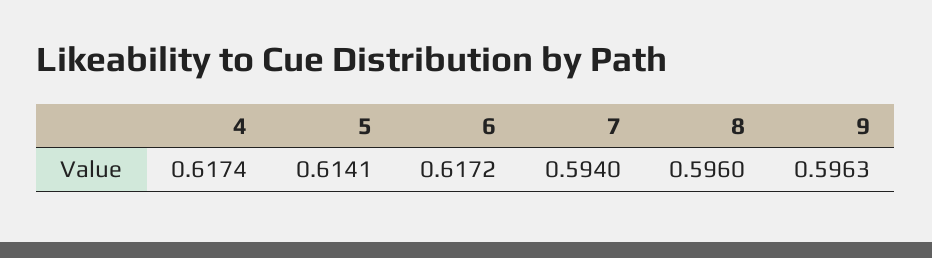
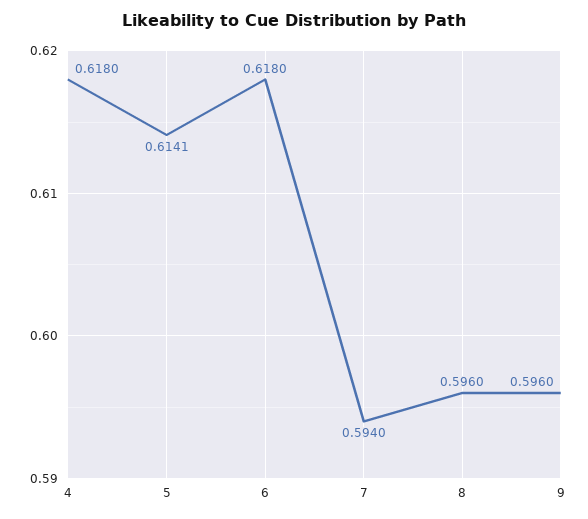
4: 0.6174 -> 0.618
6: 0.6172 -> 0.618
9: 0.5963 -> 0.596

